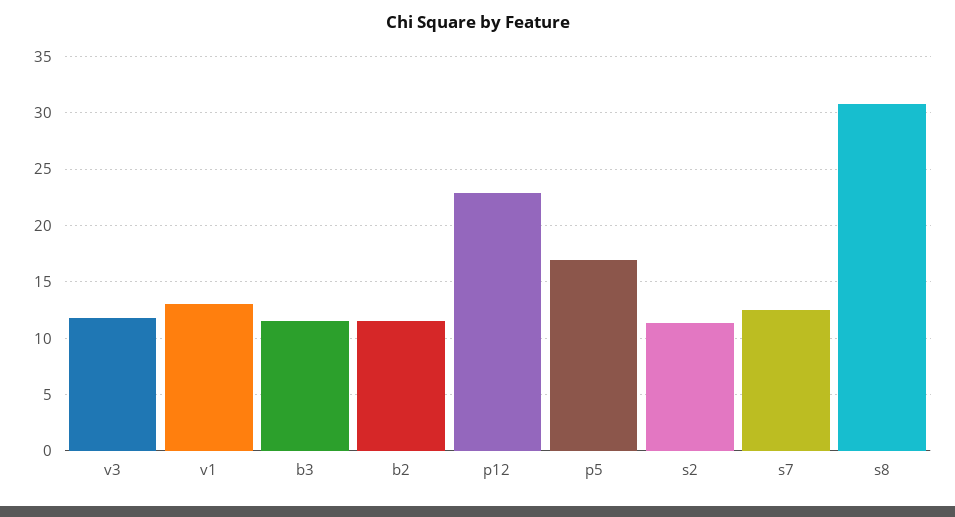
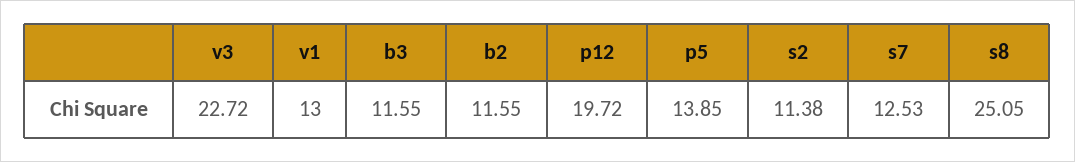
v3: 12 -> 22.72
p12: 23 -> 19.72
p5: 17 -> 13.85
s8: 31 -> 25.05

